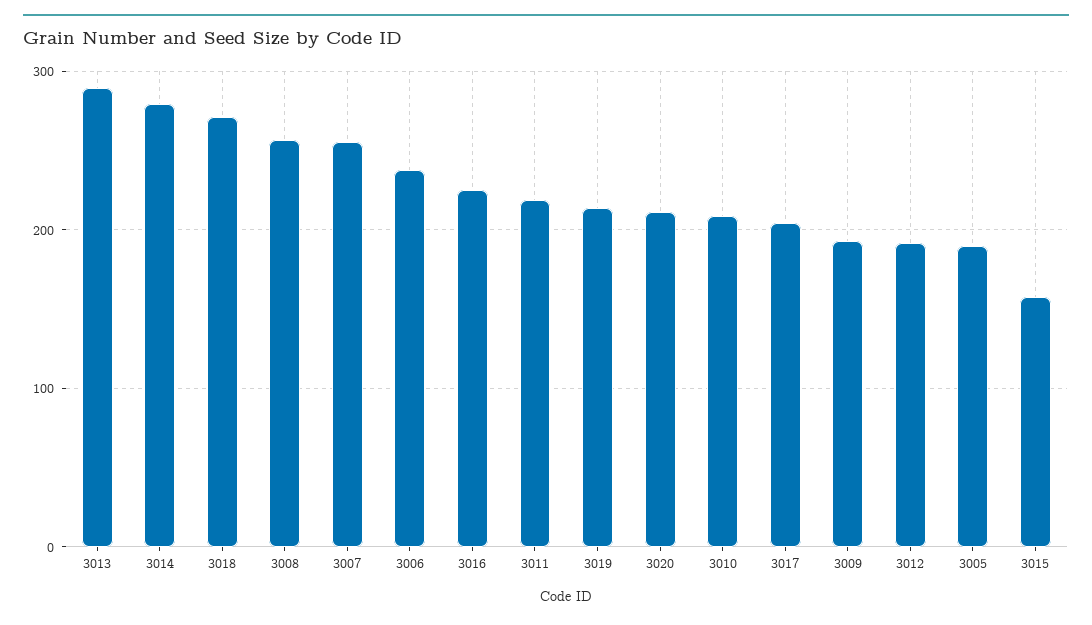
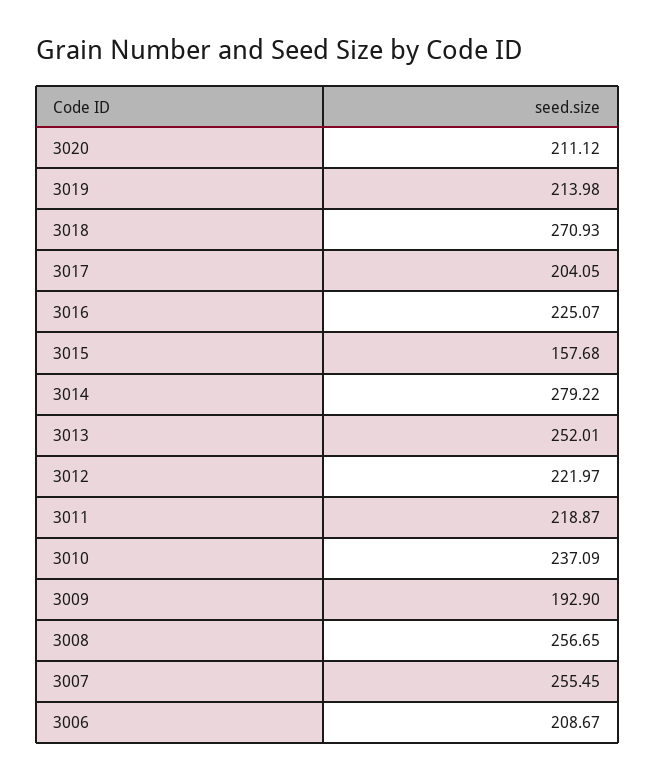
3013: 290 -> 252.01
3006: 240 -> 208.67
3010: 210 -> 237.09
3012: 190 -> 221.97
3005: 190 -> none

